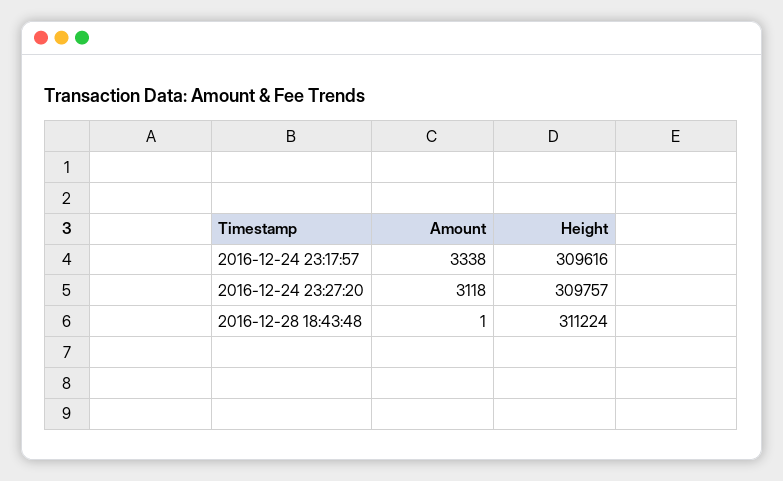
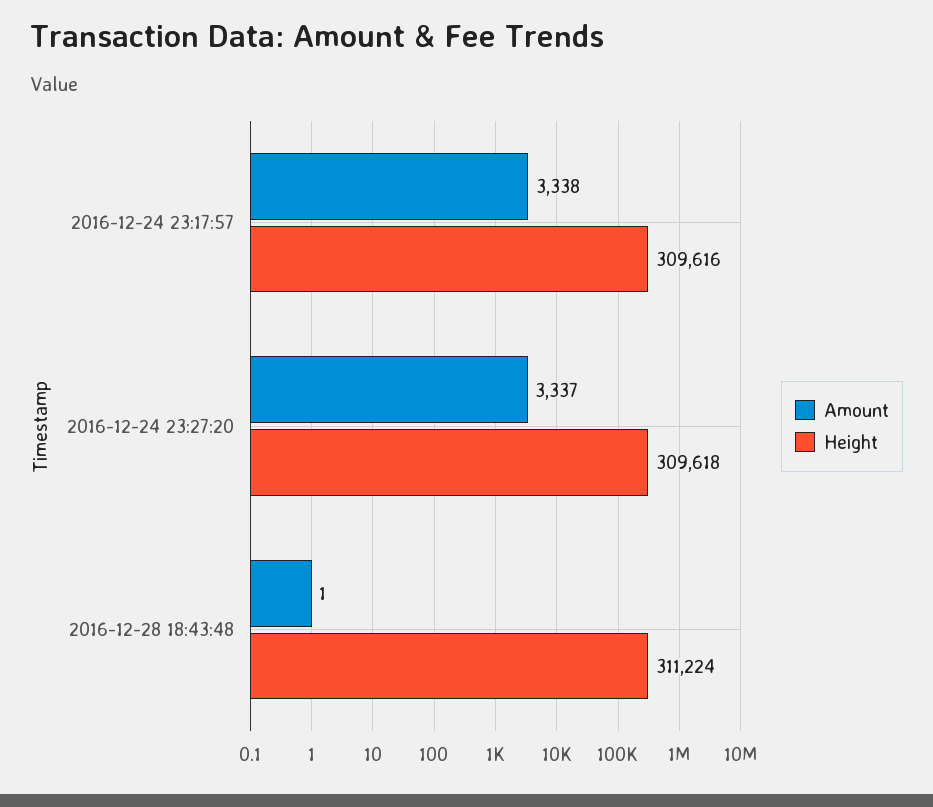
Amount, 2016-12-24 23:27:20: 3118 -> 3337
Height, 2016-12-24 23:27:20: 309757 -> 309618

